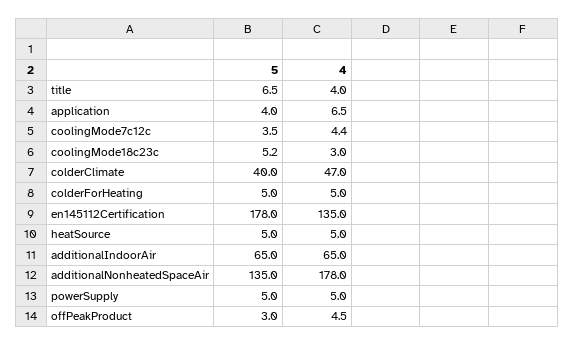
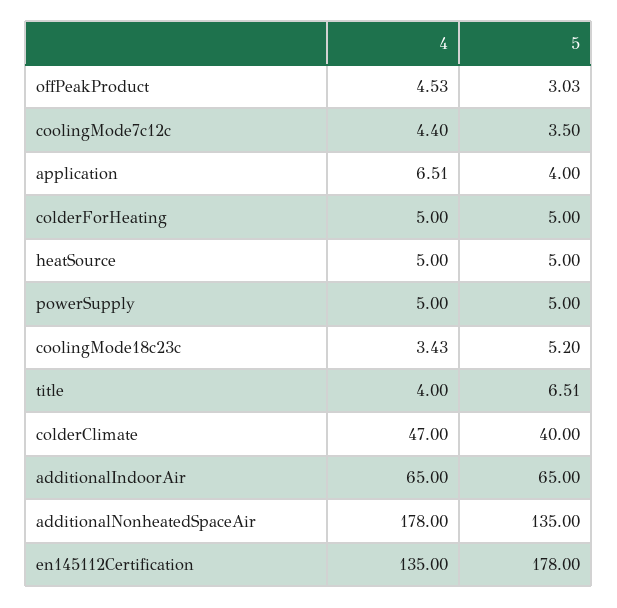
4, coolingMode18c23c: 3 -> 3.43

